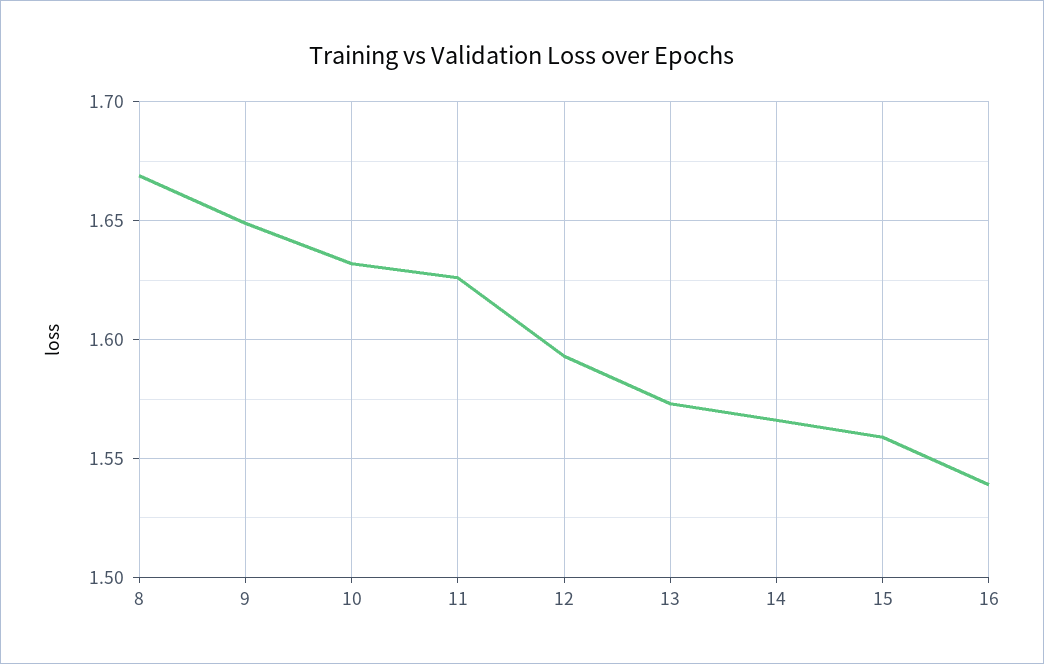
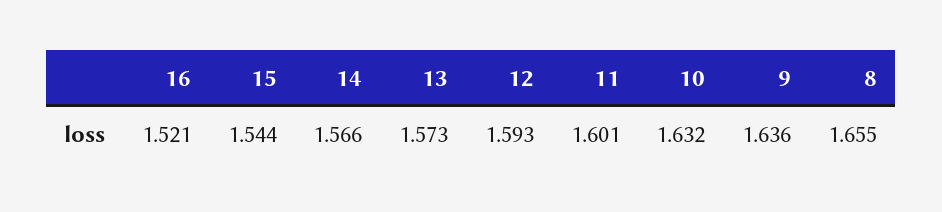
8: 1.67 -> 1.655
9: 1.65 -> 1.636
11: 1.625 -> 1.601
15: 1.56 -> 1.544
16: 1.54 -> 1.521

